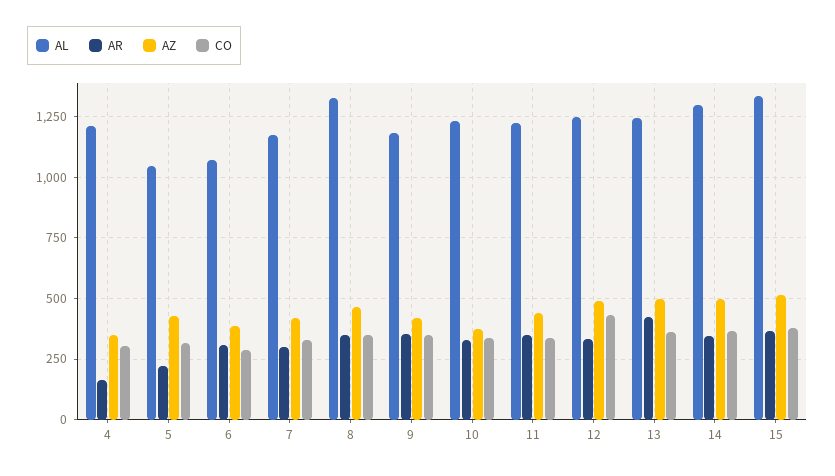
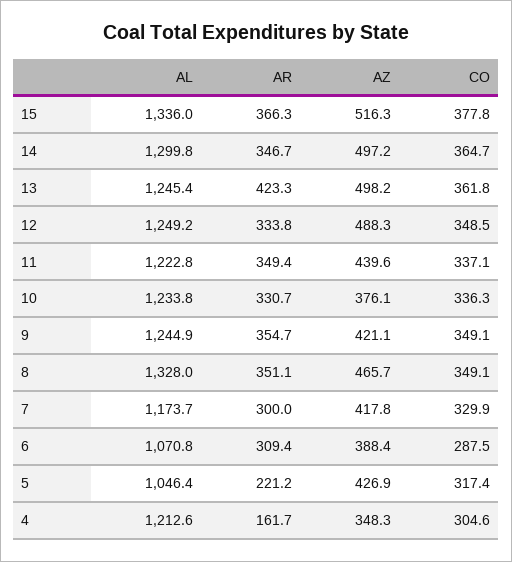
AL, 9: 1175 -> 1244.9
CO, 12: 425 -> 348.5

